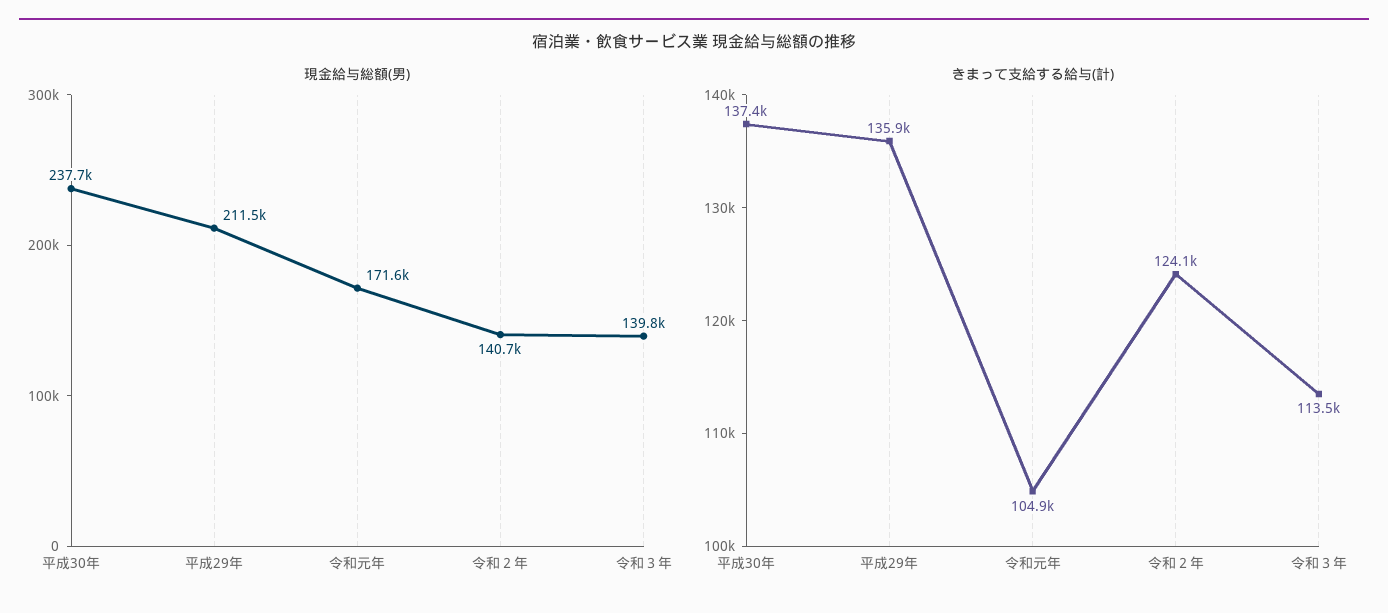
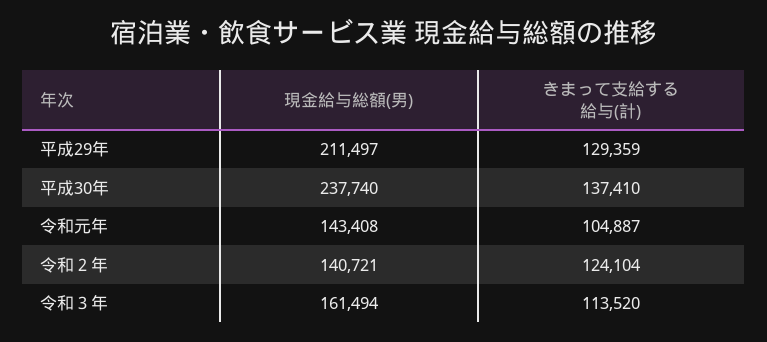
現金給与総額(男), 令和元年: 171600 -> 143408
現金給与総額(男), 令和３年: 139800 -> 161494
きまって支給する給与(計), 平成29年: 135900 -> 129359

